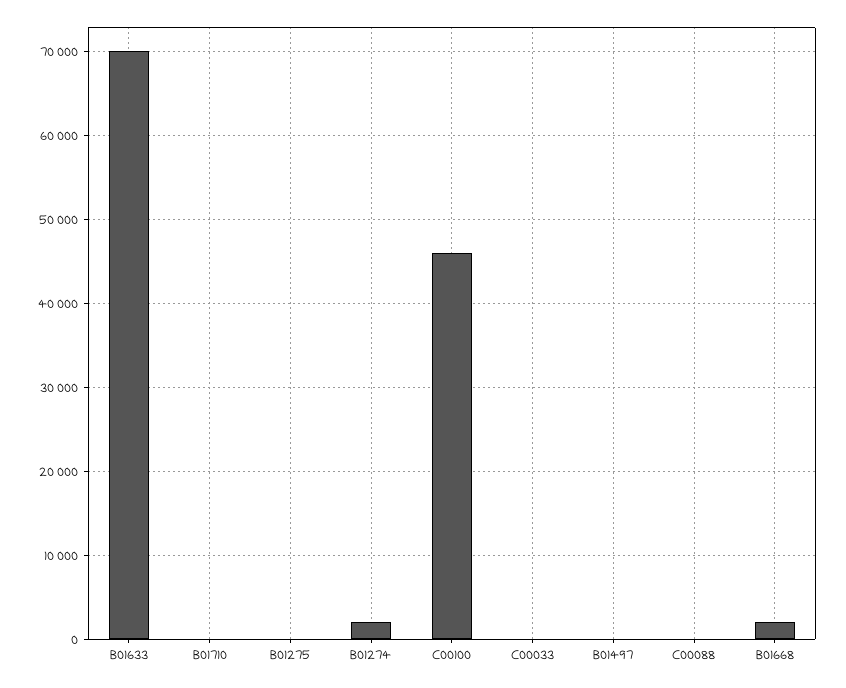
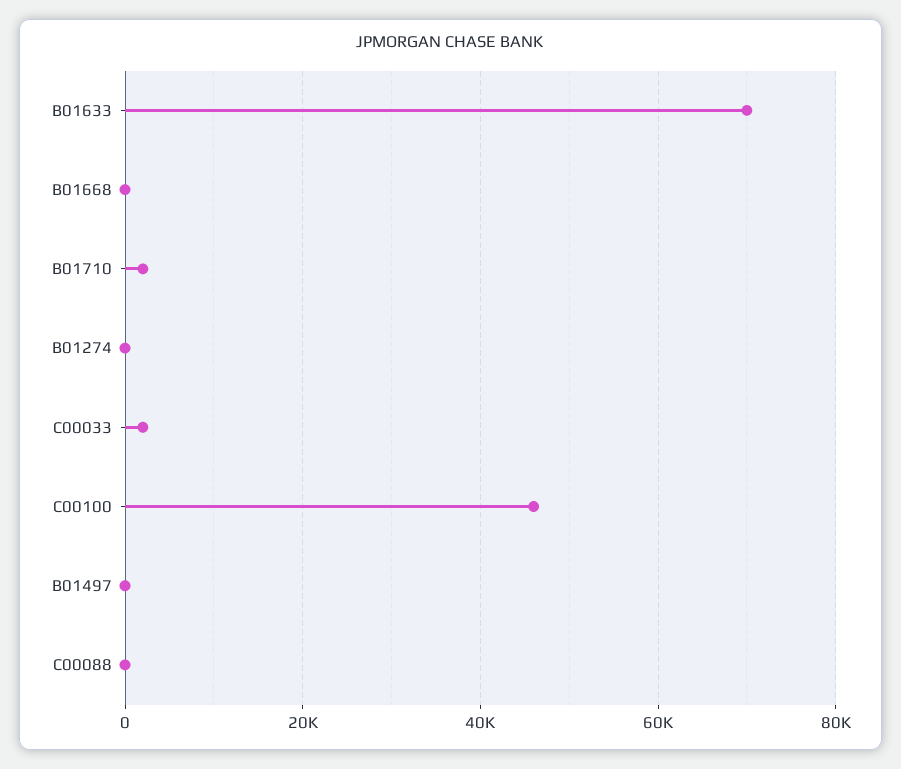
B01710: 0 -> 2000
B01275: 0 -> none
B01274: 2000 -> 0
C00033: 0 -> 2000
B01668: 2000 -> 0

